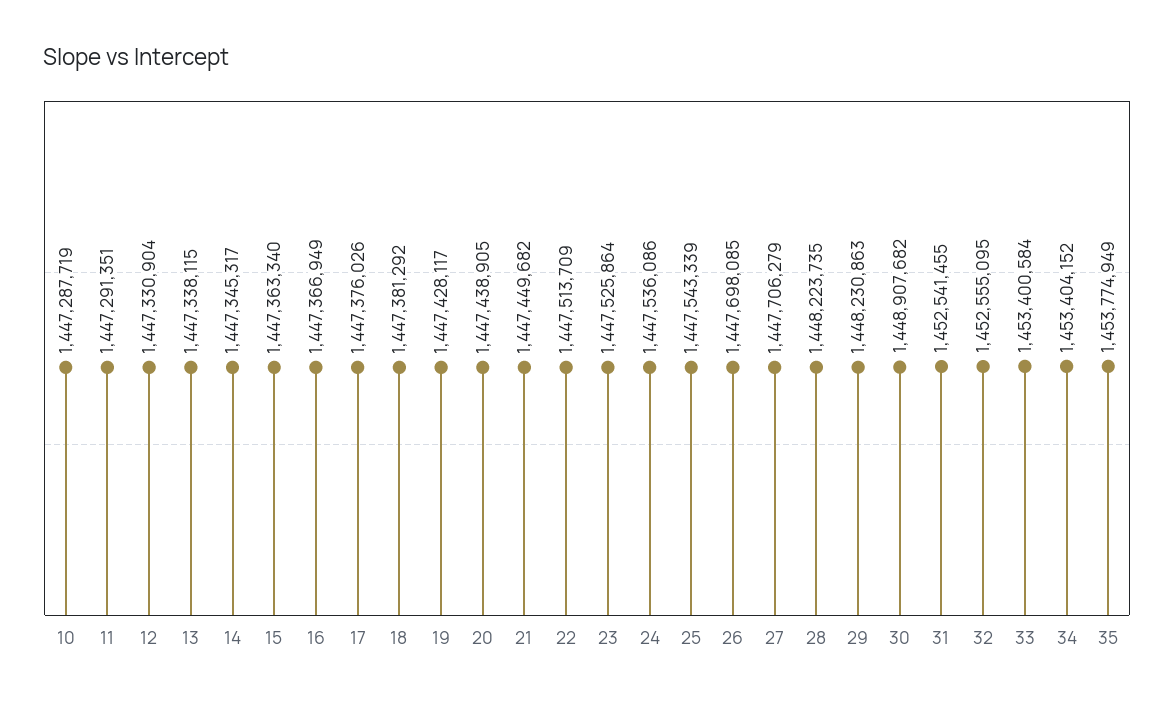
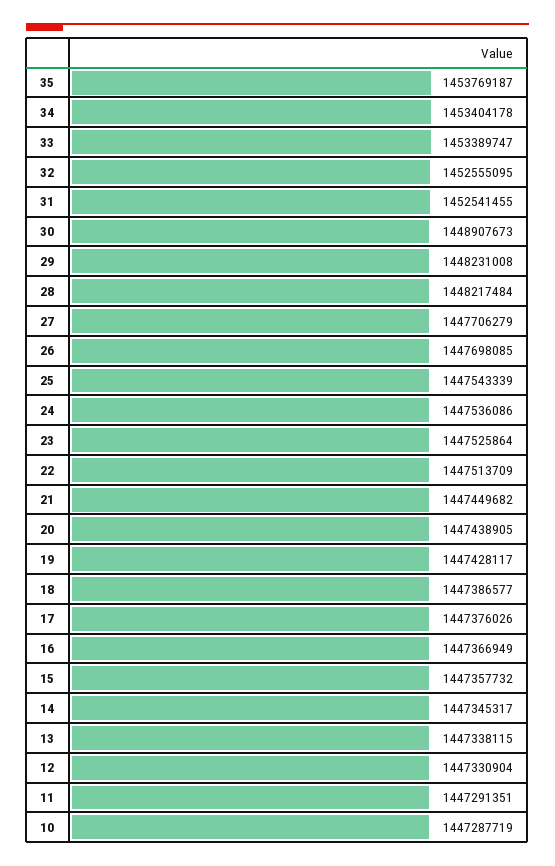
15: 1447363340 -> 1447357732
18: 1447381292 -> 1447386577
28: 1448223735 -> 1448217484
29: 1448230863 -> 1448231008
30: 1448907682 -> 1448907673
33: 1453400584 -> 1453389747
34: 1453404152 -> 1453404178
35: 1453774949 -> 1453769187

